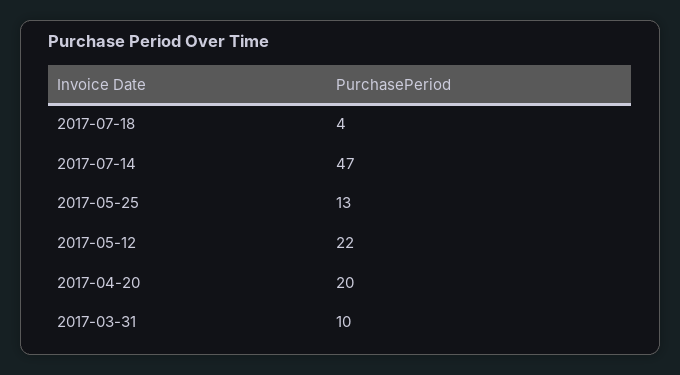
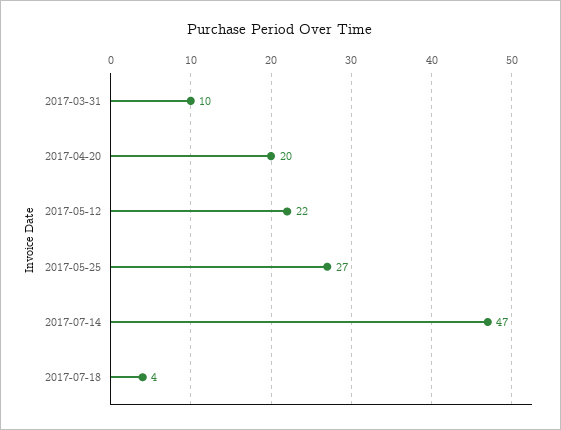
2017-05-25: 13 -> 27

